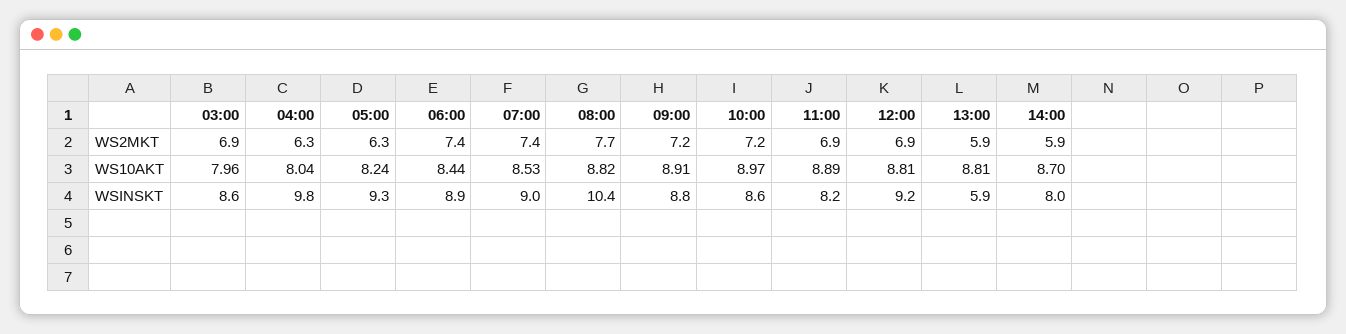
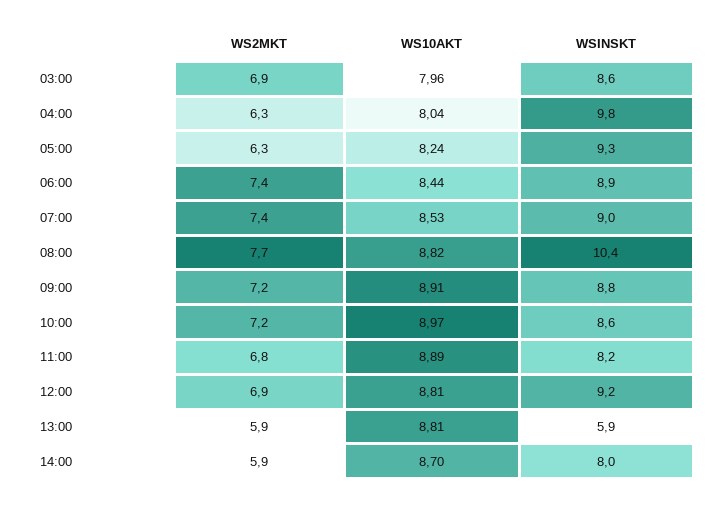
11:00, WS2MKT: 6.9 -> 6.8

